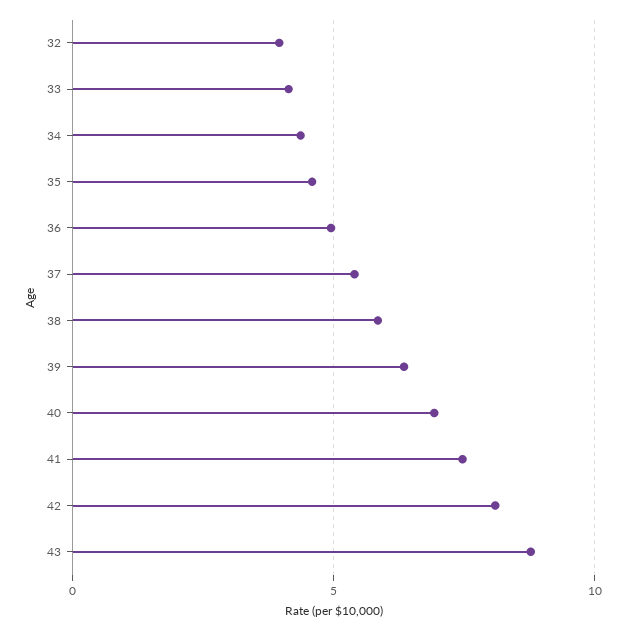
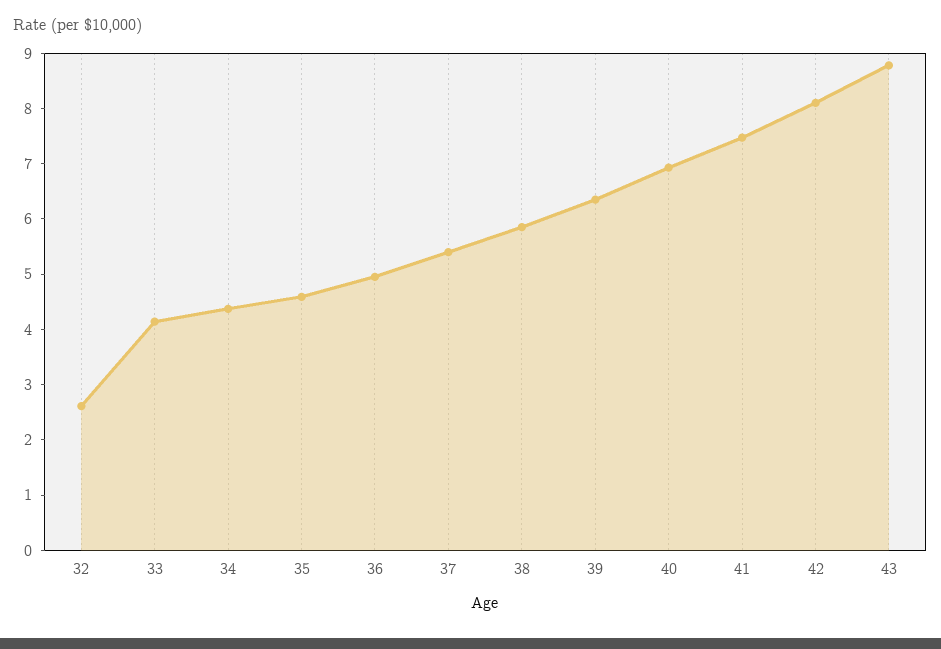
32: 4 -> 2.6

